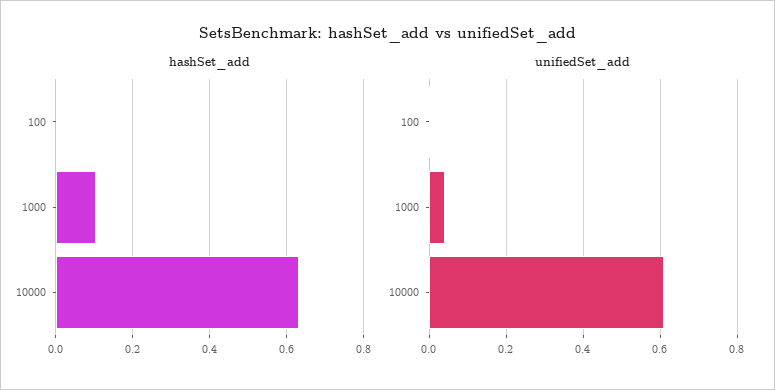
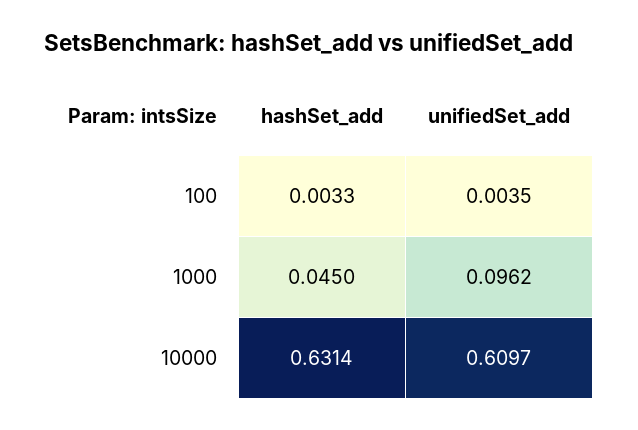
hashSet_add, 1000: 0.1 -> 0.045
unifiedSet_add, 1000: 0.04 -> 0.0962

